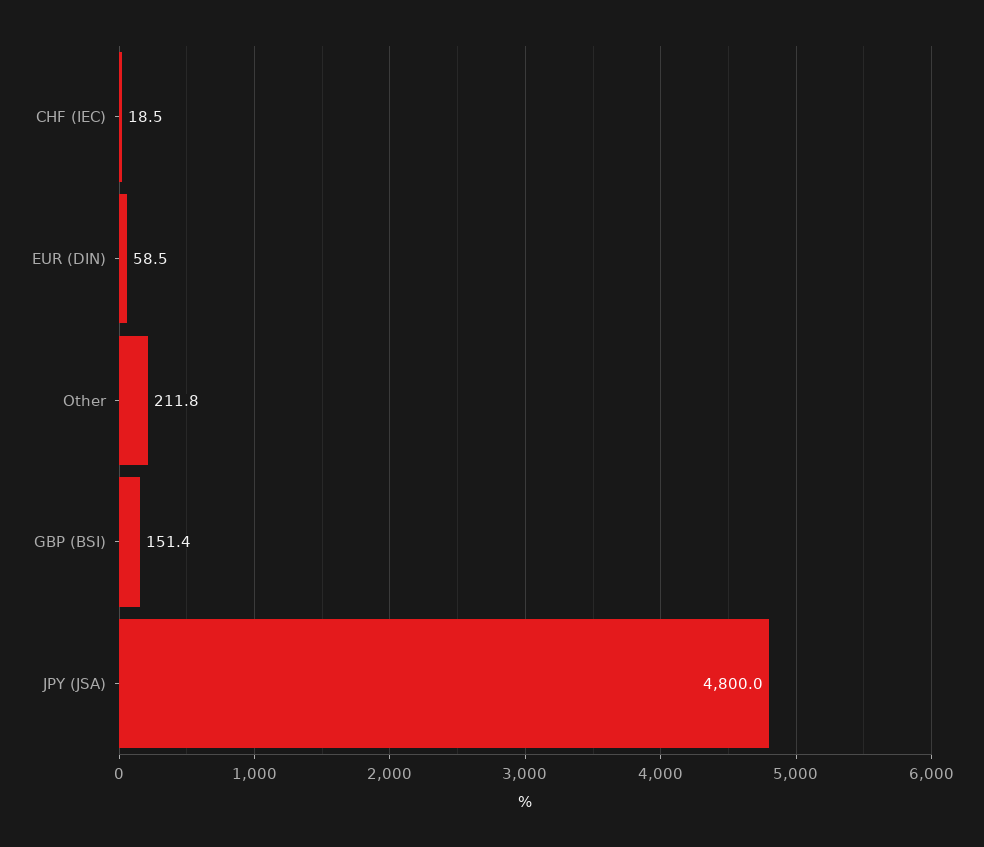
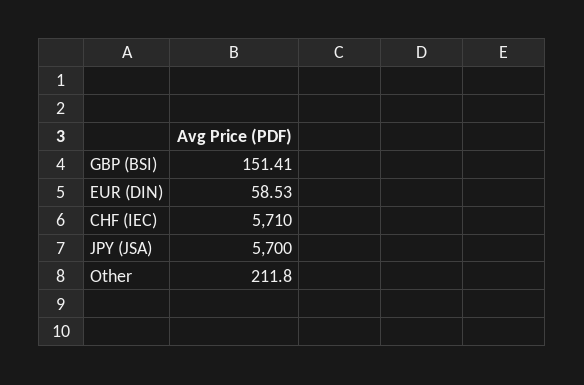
CHF (IEC): 18.5 -> 5710
JPY (JSA): 4800 -> 5700

